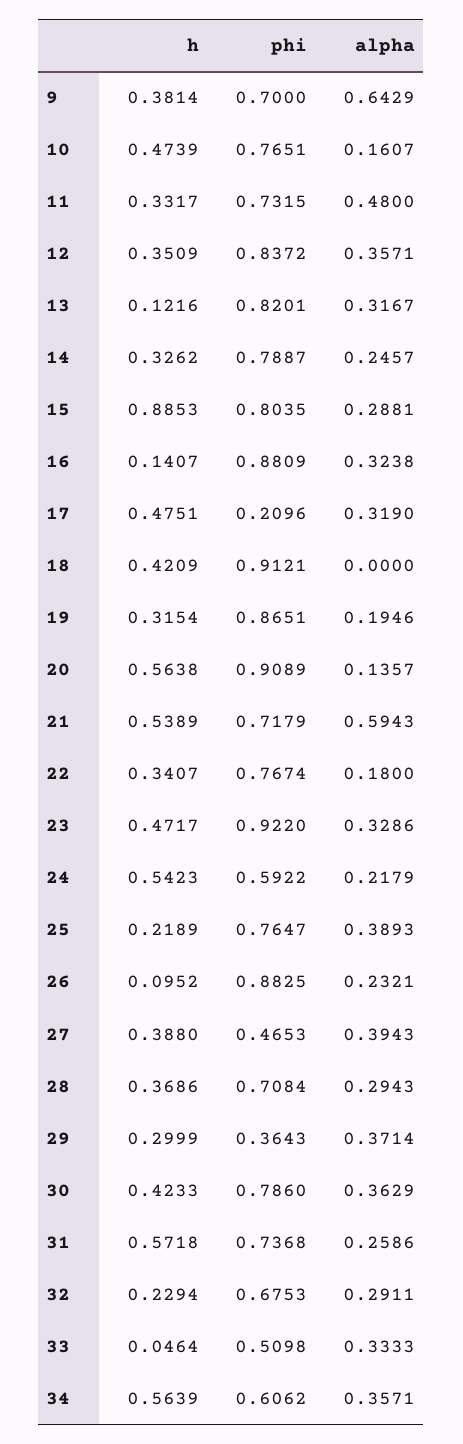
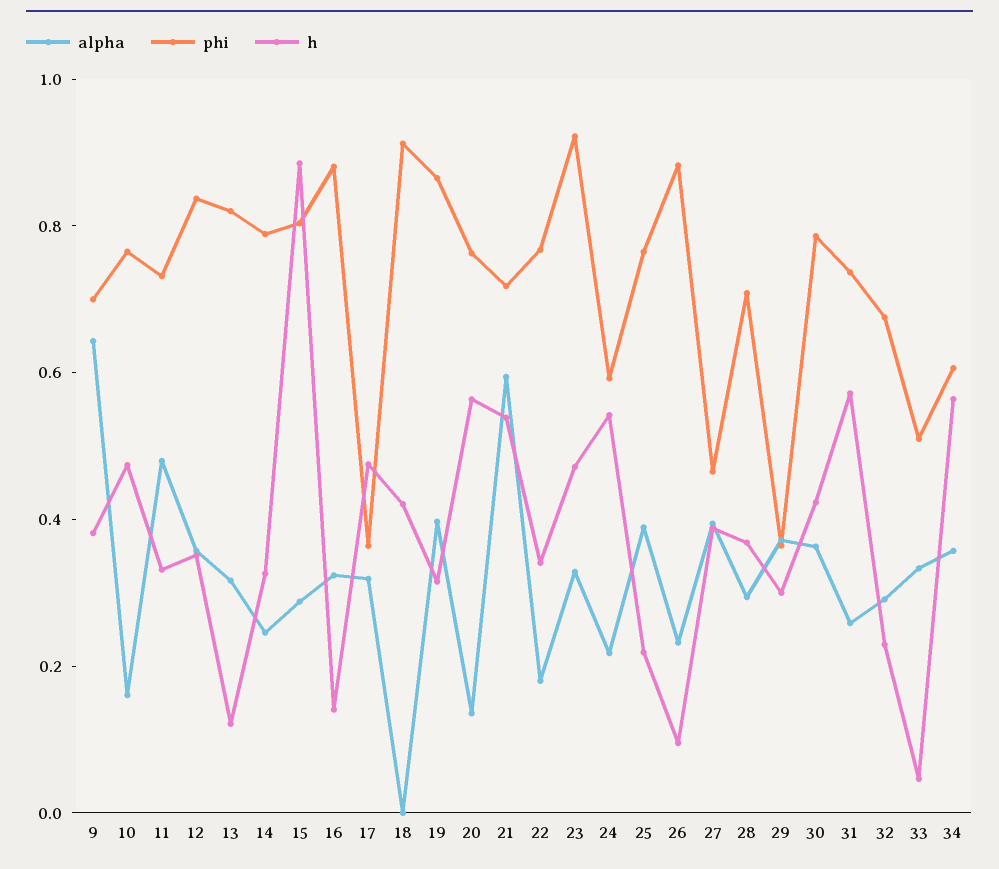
phi, 17: 0.2096 -> 0.35
alpha, 19: 0.1946 -> 0.4
phi, 20: 0.9089 -> 0.75

